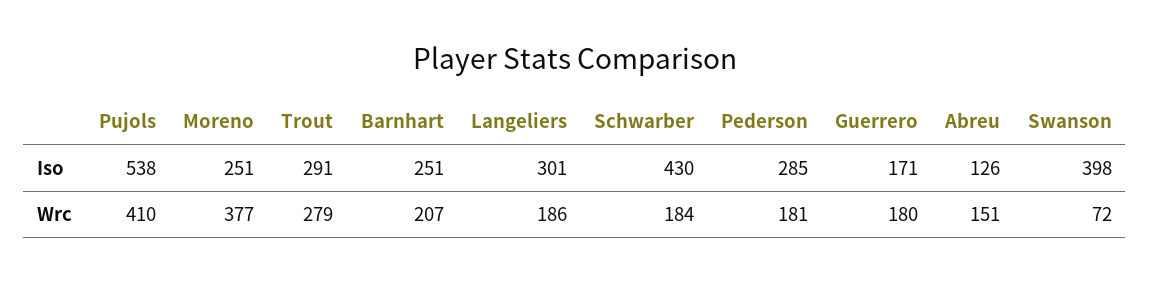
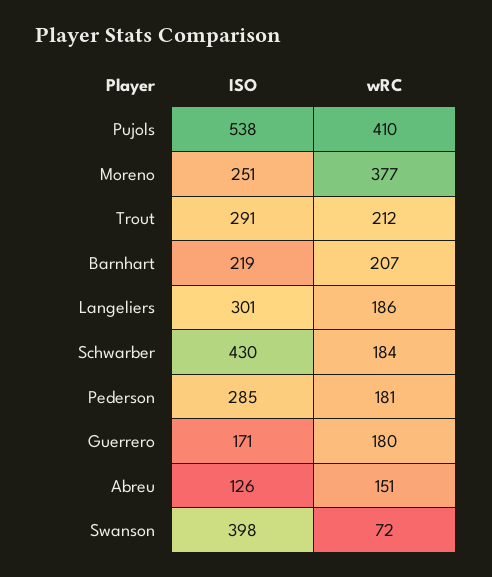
Barnhart, Iso: 251 -> 219
Trout, Wrc: 279 -> 212

